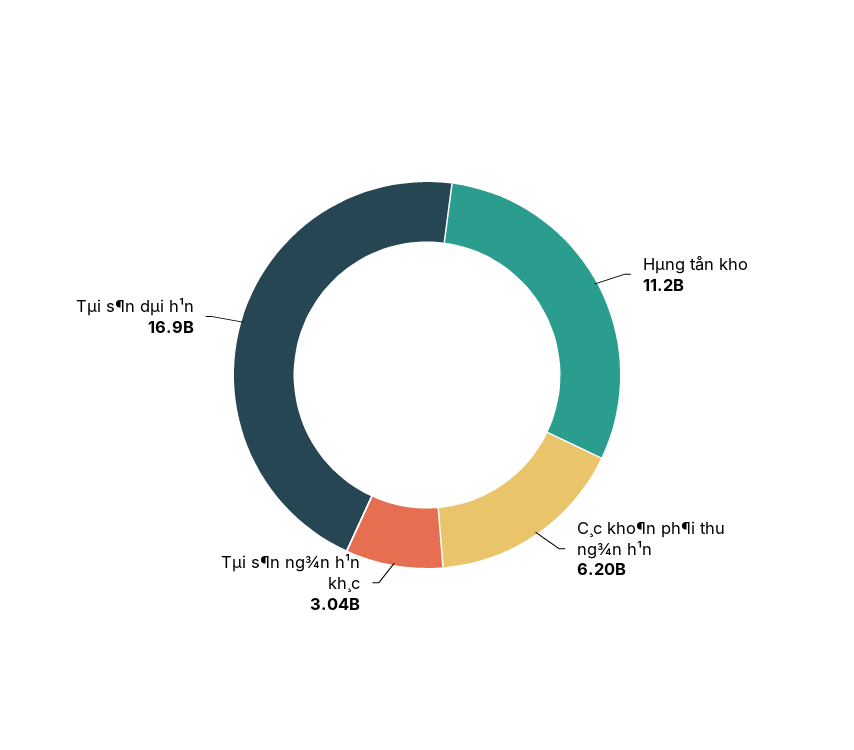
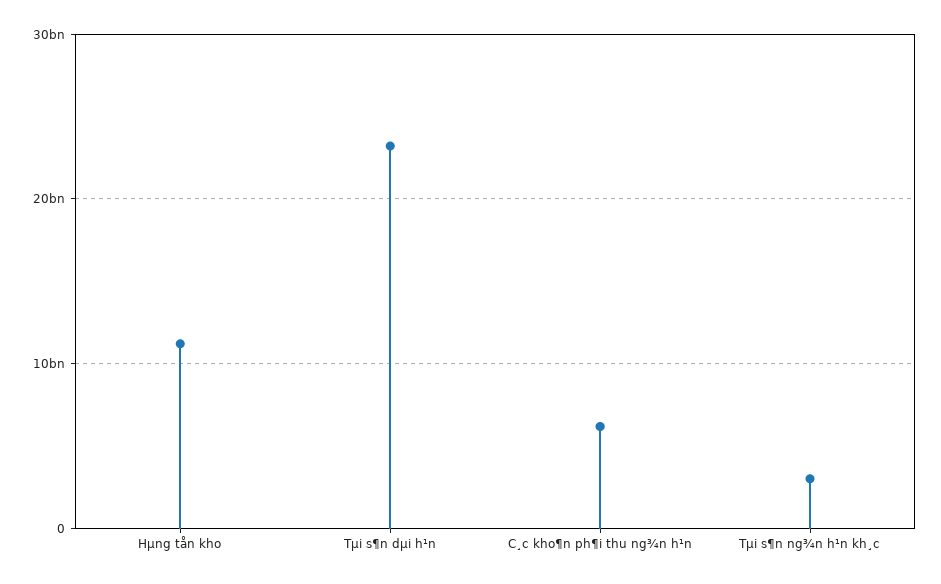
Tµi s¶n dµi h¹n: 16900000000 -> 23000000000

